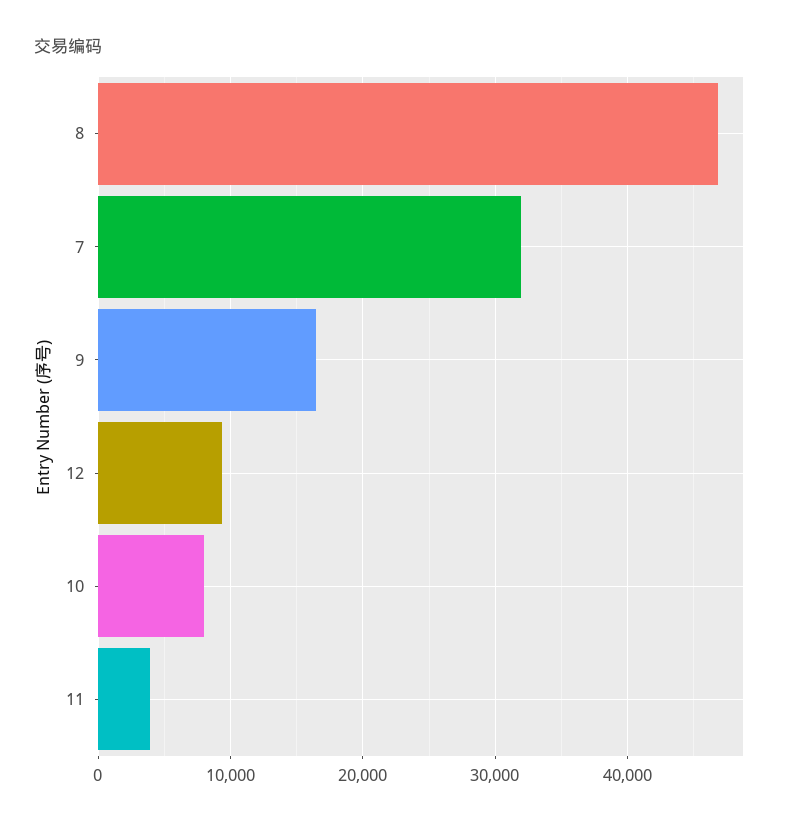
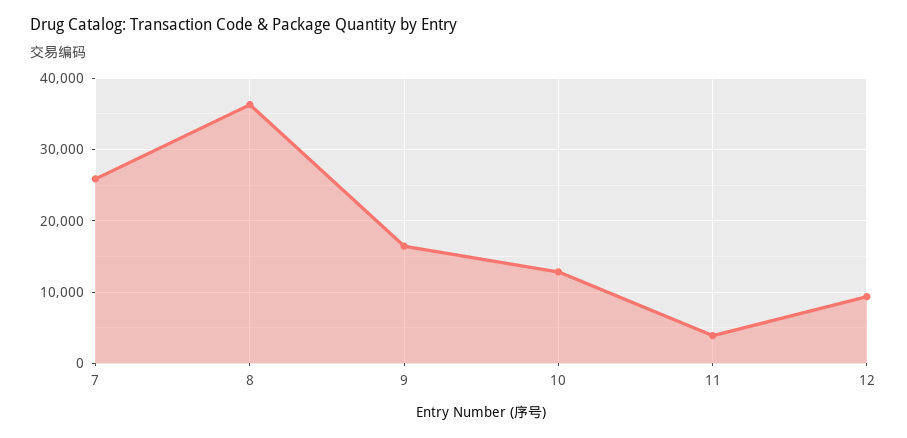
8: 47000 -> 36000
7: 32000 -> 26000
10: 8000 -> 13000

